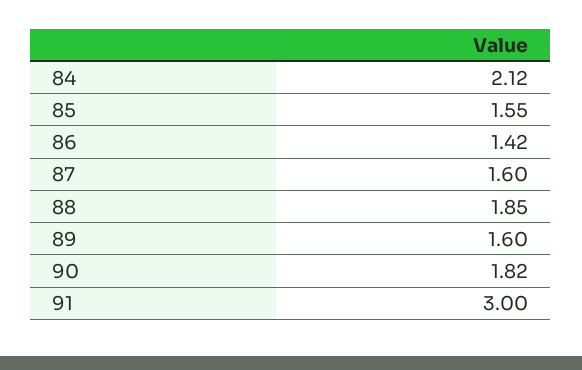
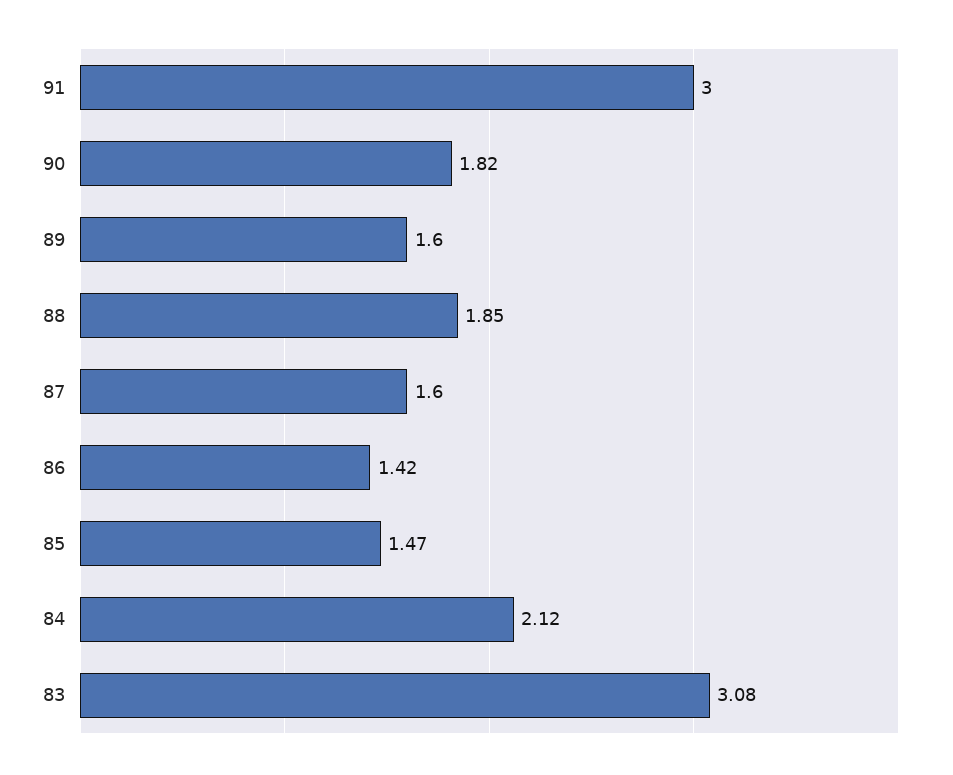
85: 1.55 -> 1.47
83: none -> 3.08

